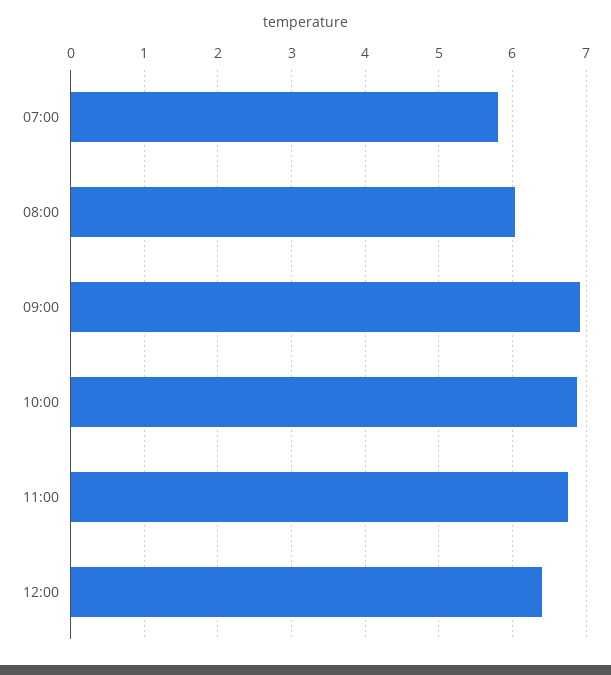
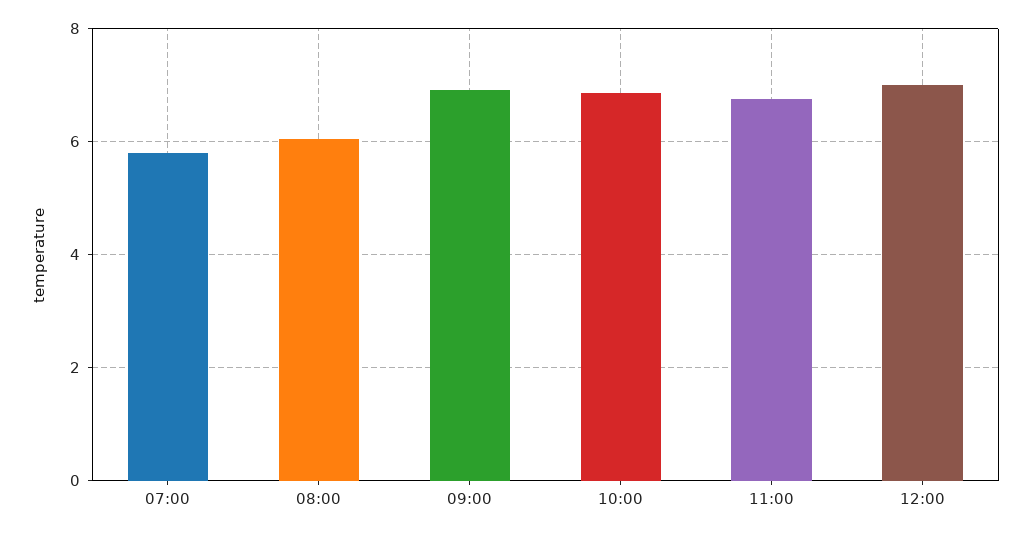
12:00: 6.4 -> 7

